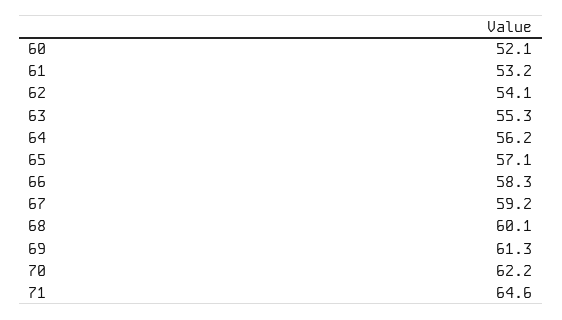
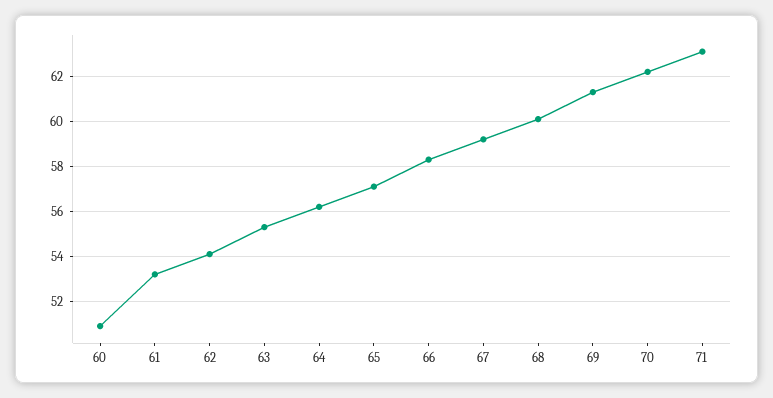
60: 52.1 -> 51
71: 64.6 -> 63

